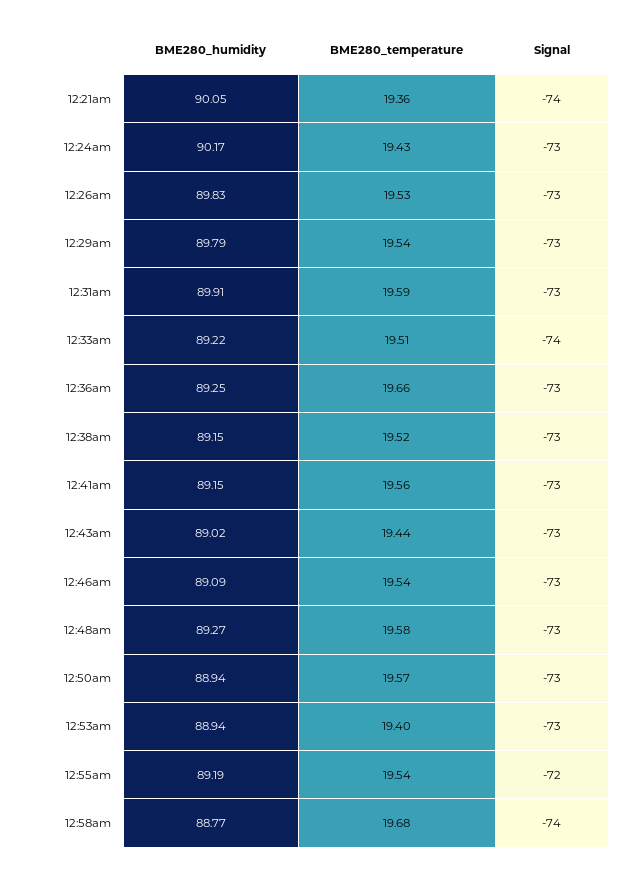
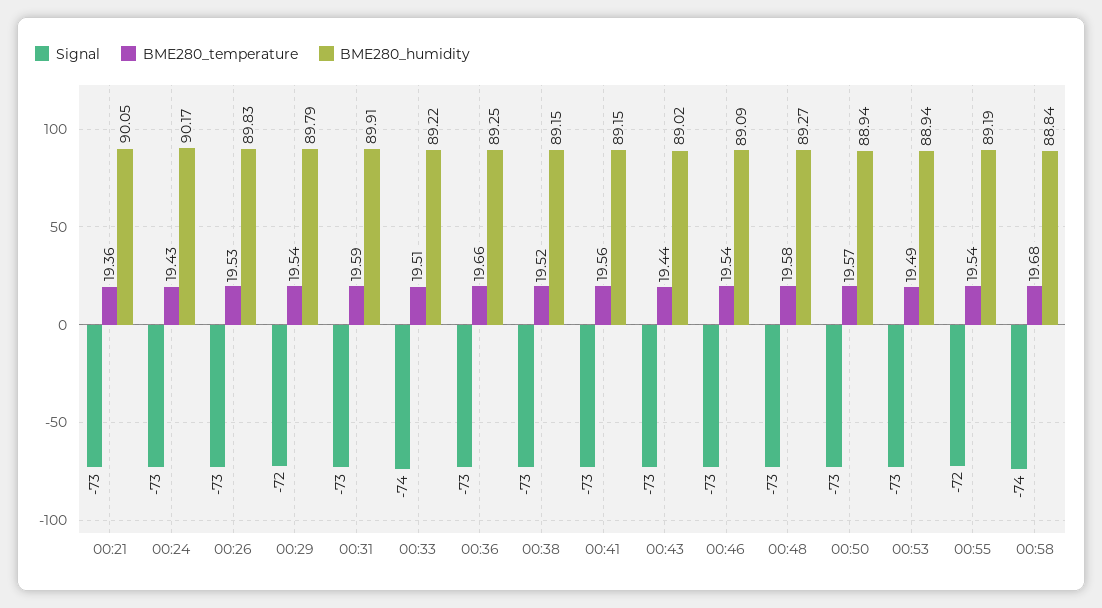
Signal, 12:21am: -74 -> -73
Signal, 12:29am: -73 -> -72
BME280_temperature, 12:53am: 19.4 -> 19.49
BME280_humidity, 12:58am: 88.77 -> 88.84

